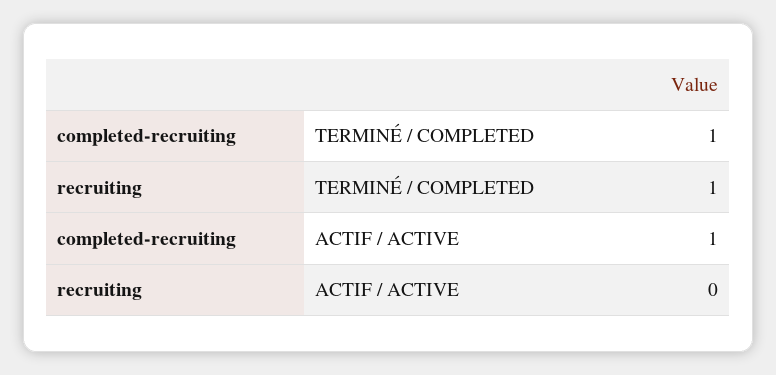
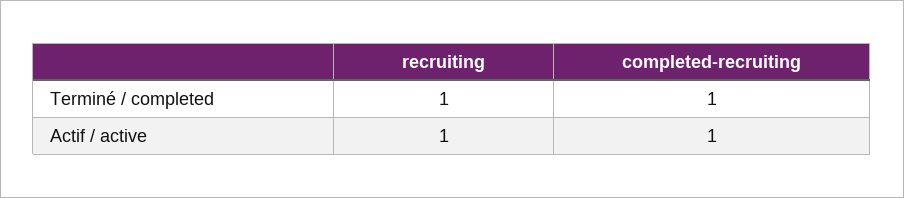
recruiting, ACTIF / ACTIVE: 0 -> 1

